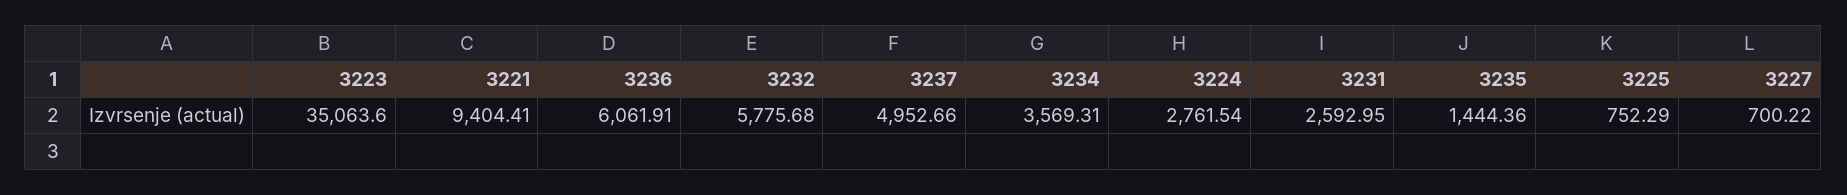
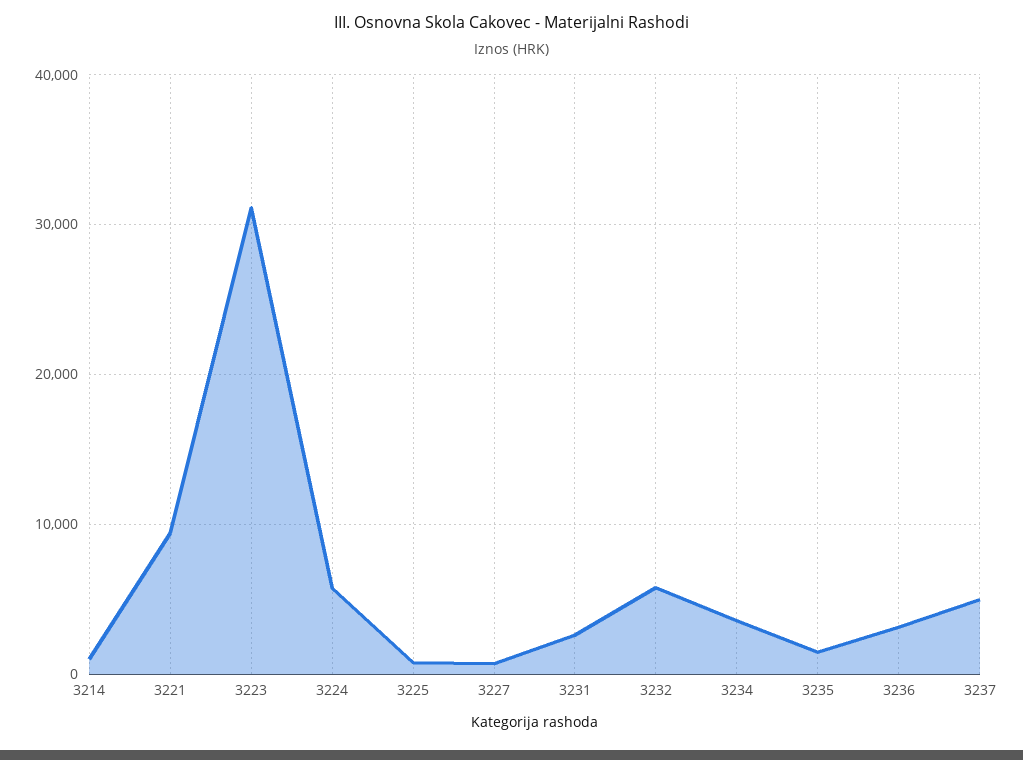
3223: 35063.6 -> 31000
3236: 6061.91 -> 3000
3224: 2761.54 -> 6000
3214: none -> 1000

